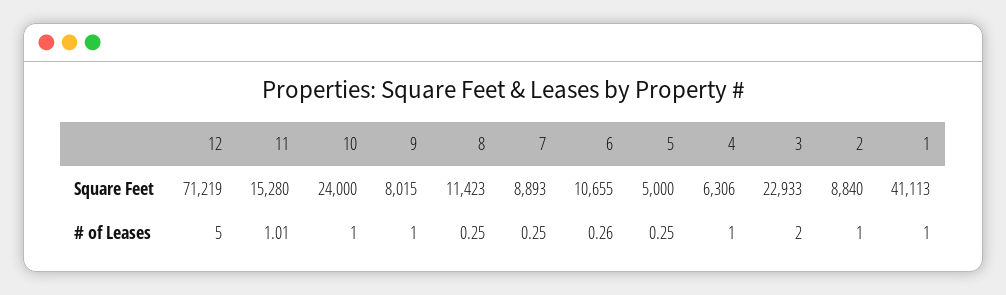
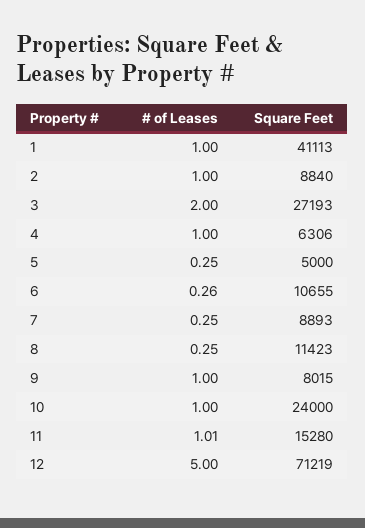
3, Square Feet: 22933 -> 27193

